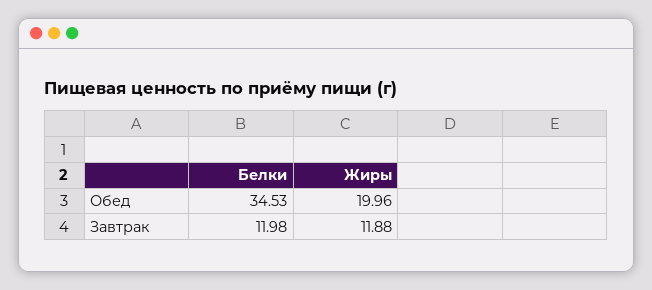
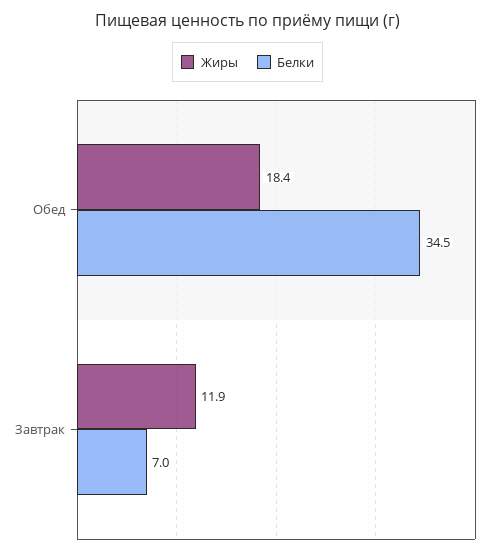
Жиры, Обед: 19.96 -> 18.4
Белки, Завтрак: 11.98 -> 7

